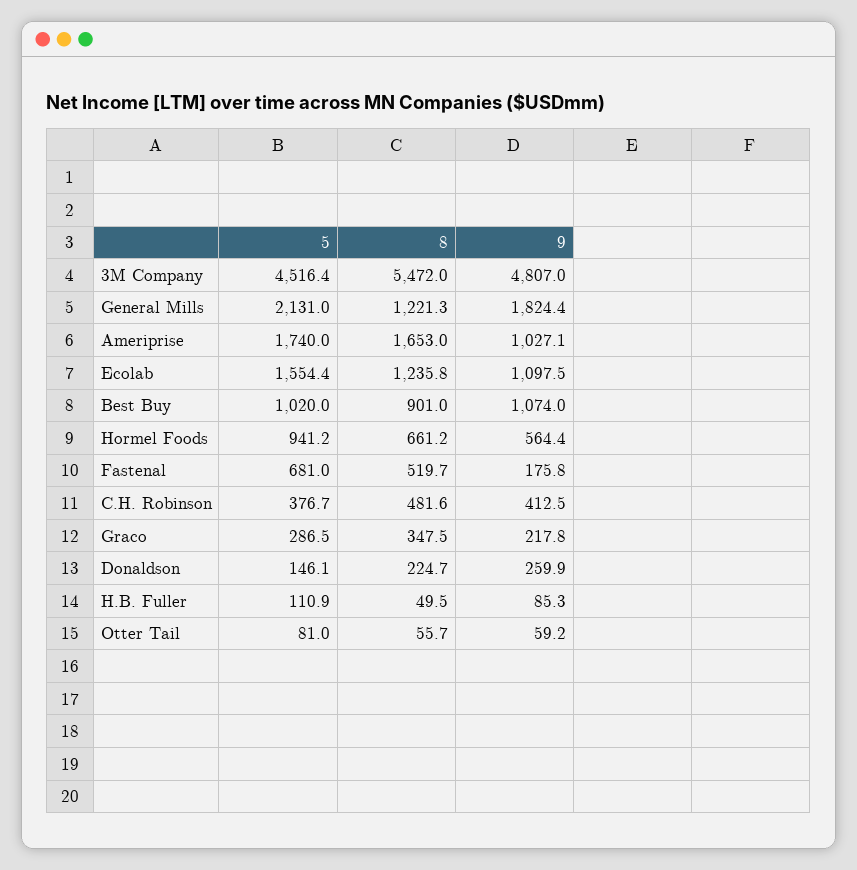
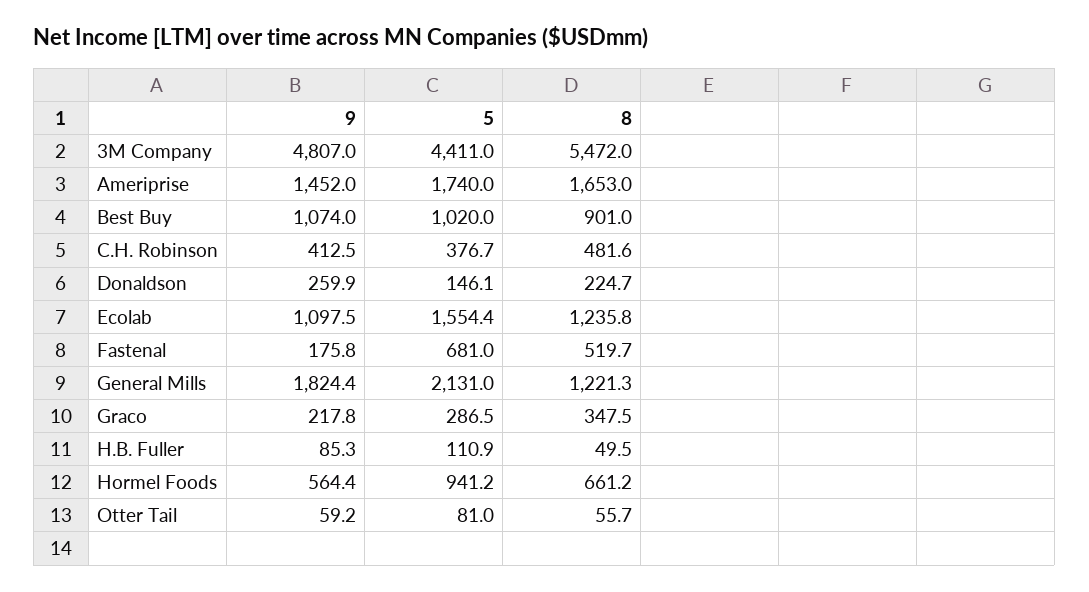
5, 3M Company: 4516.4 -> 4411
9, Ameriprise: 1027.1 -> 1452

